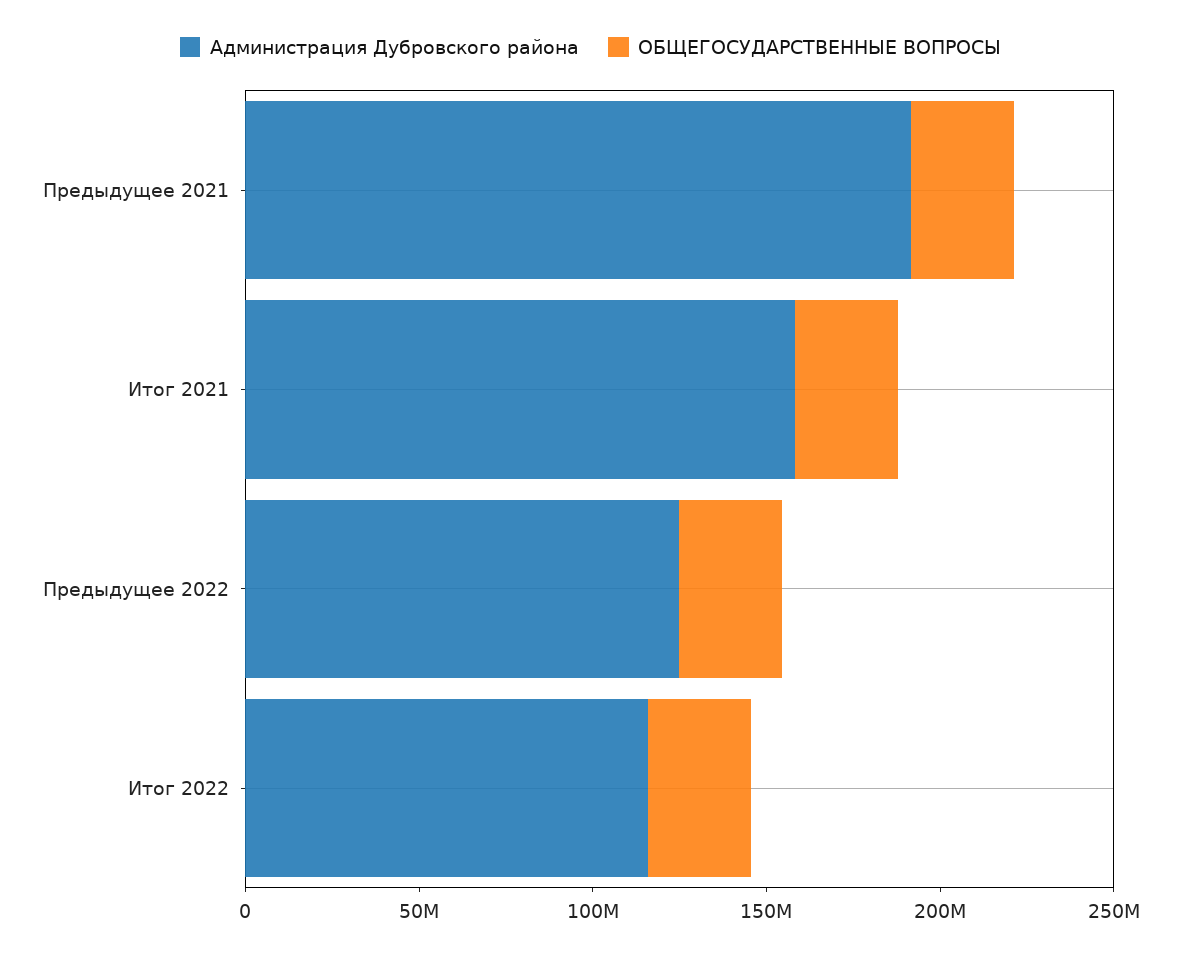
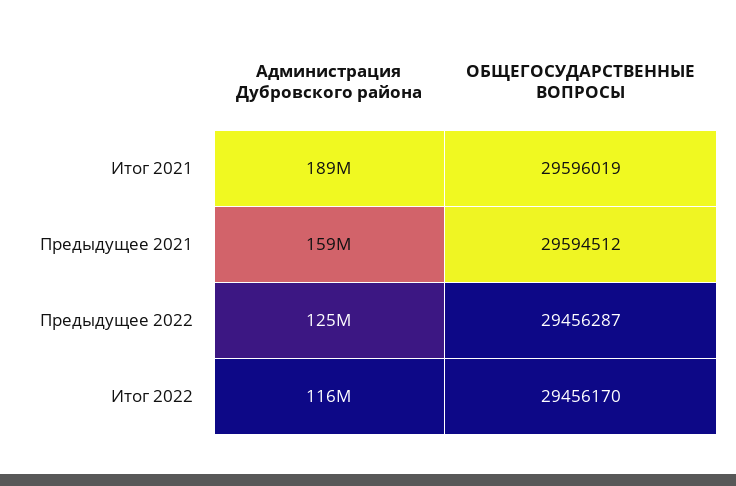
Администрация Дубровского района, Предыдущее 2021: 190000000 -> 159000000
Администрация Дубровского района, Итог 2021: 160000000 -> 189000000

